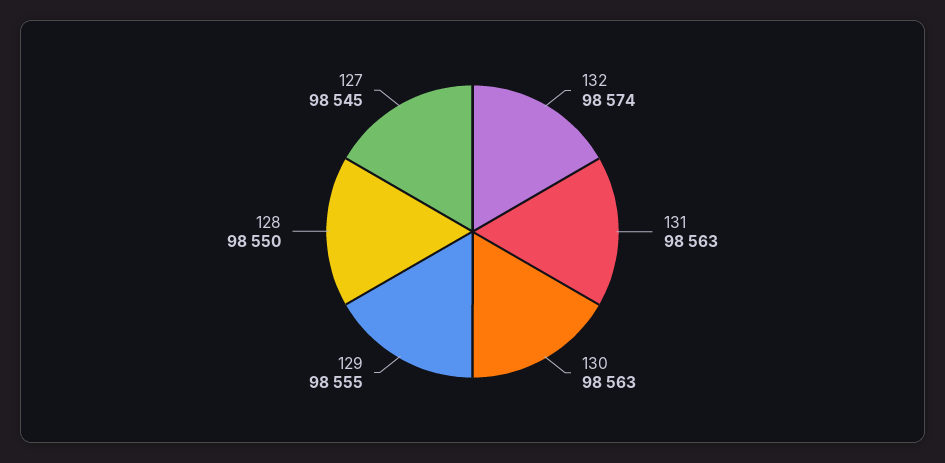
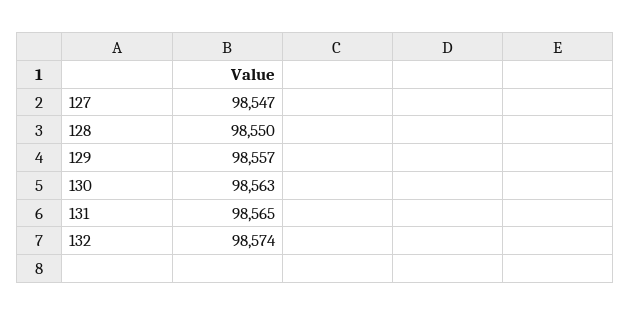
131: 98563 -> 98565
129: 98555 -> 98557
127: 98545 -> 98547

